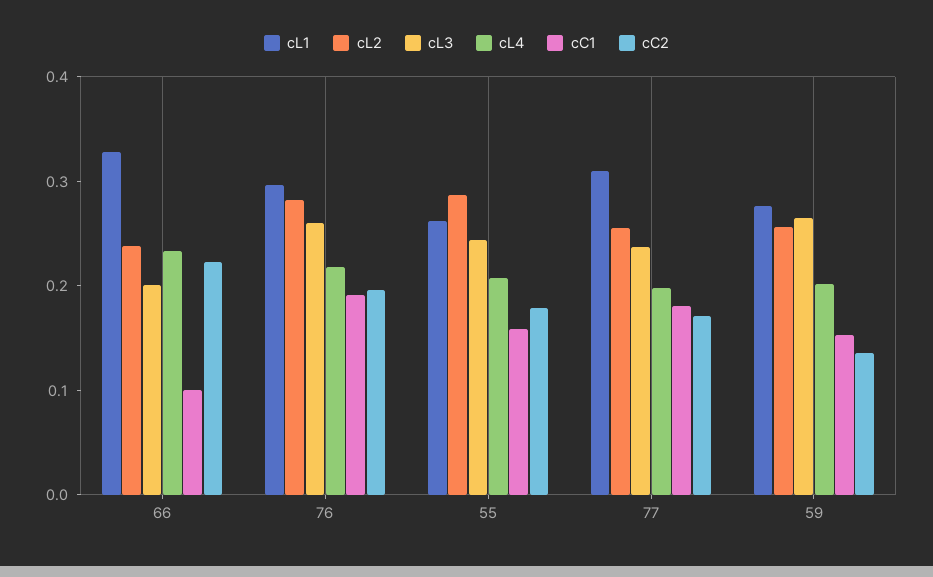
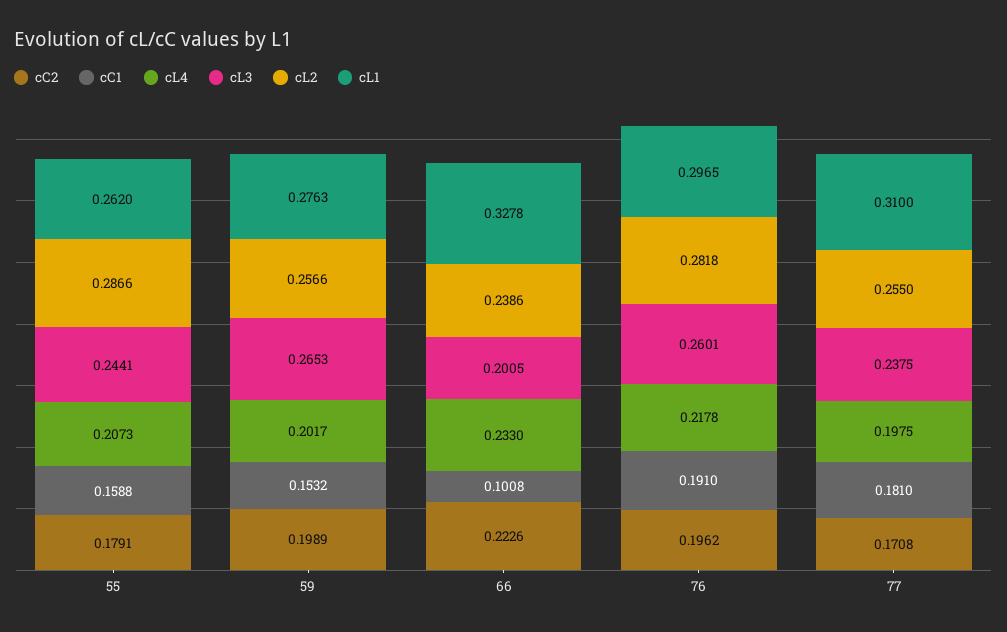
cC2, 59: 0.14 -> 0.1989

